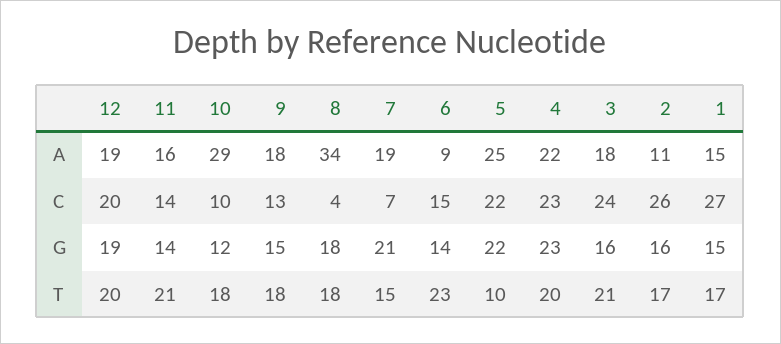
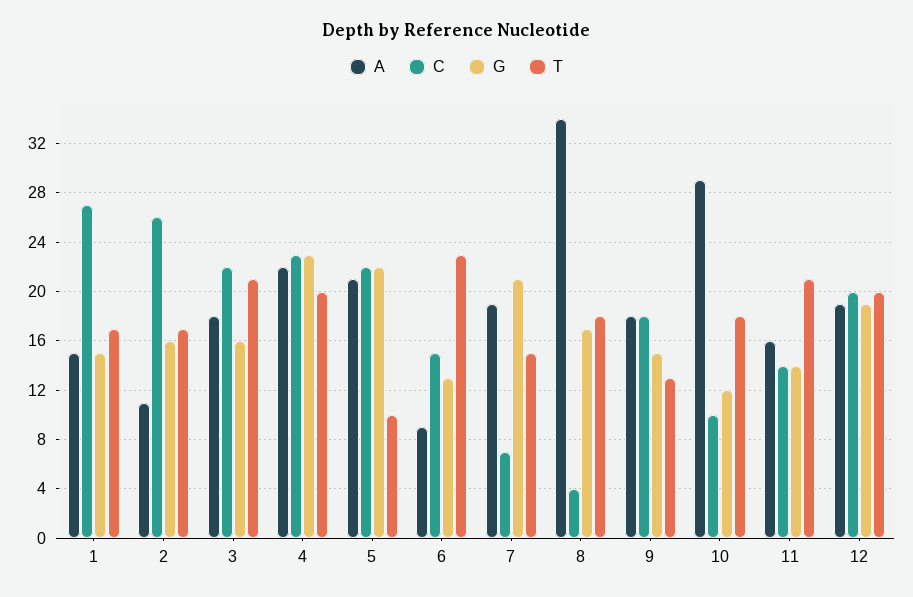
A, 5: 25 -> 21
C, 9: 13 -> 18
C, 3: 24 -> 22
G, 8: 18 -> 17
G, 6: 14 -> 13
T, 9: 18 -> 13

